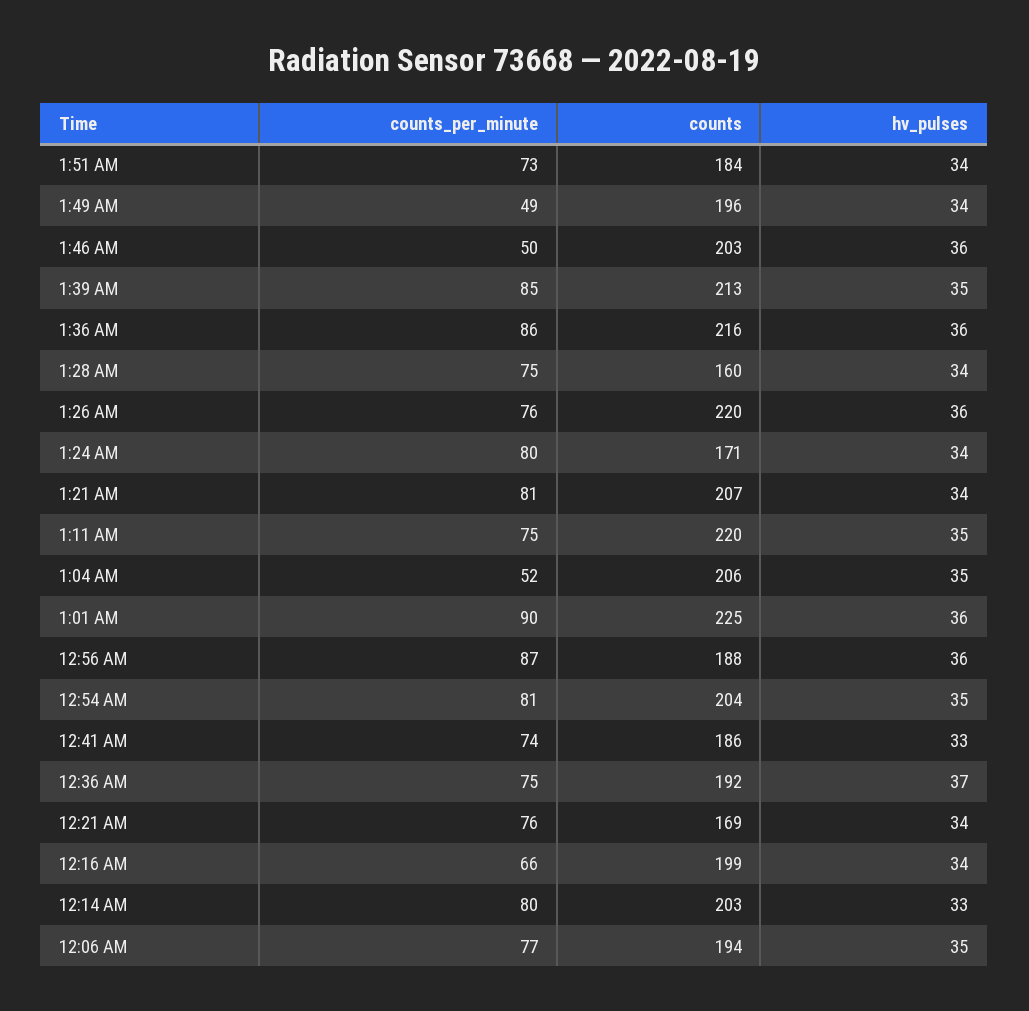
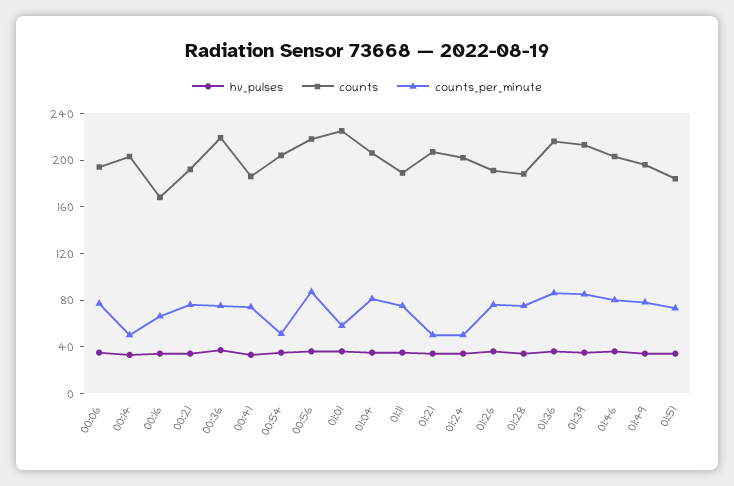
counts_per_minute, 1:49 AM: 49 -> 80
counts_per_minute, 1:46 AM: 50 -> 80
counts, 1:28 AM: 160 -> 190
counts, 1:26 AM: 220 -> 190
counts_per_minute, 1:24 AM: 80 -> 50
counts, 1:24 AM: 171 -> 200
counts_per_minute, 1:21 AM: 81 -> 50
counts, 1:11 AM: 220 -> 190
counts_per_minute, 1:04 AM: 52 -> 80
counts_per_minute, 1:01 AM: 90 -> 60
counts, 12:56 AM: 188 -> 220
counts_per_minute, 12:54 AM: 81 -> 50
counts, 12:36 AM: 192 -> 220
counts, 12:21 AM: 169 -> 190
counts, 12:16 AM: 199 -> 170
counts_per_minute, 12:14 AM: 80 -> 50

